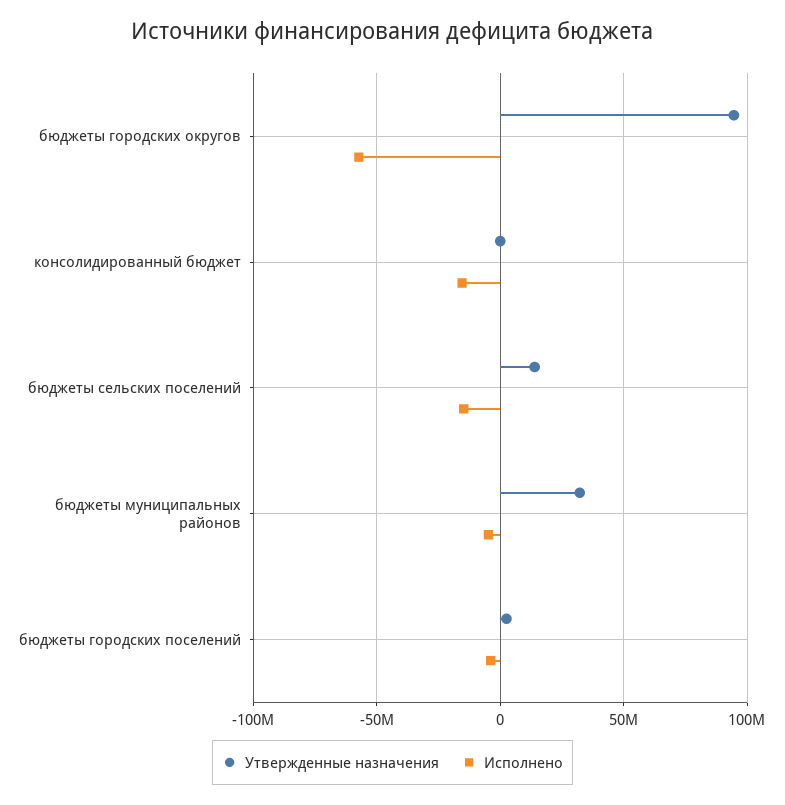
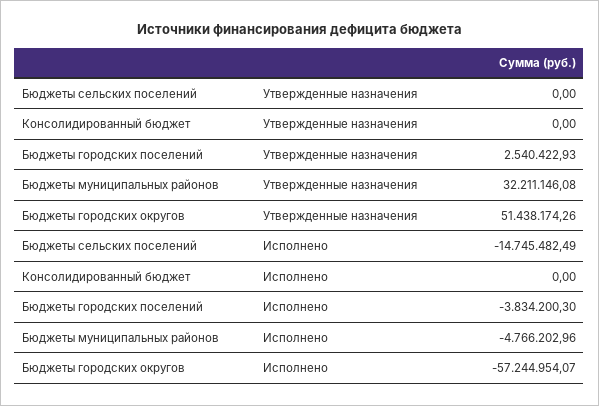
Утвержденные назначения, бюджеты городских округов: 95000000 -> 51438174.26
Исполнено, консолидированный бюджет: -15000000 -> 0
Утвержденные назначения, бюджеты сельских поселений: 15000000 -> 0

